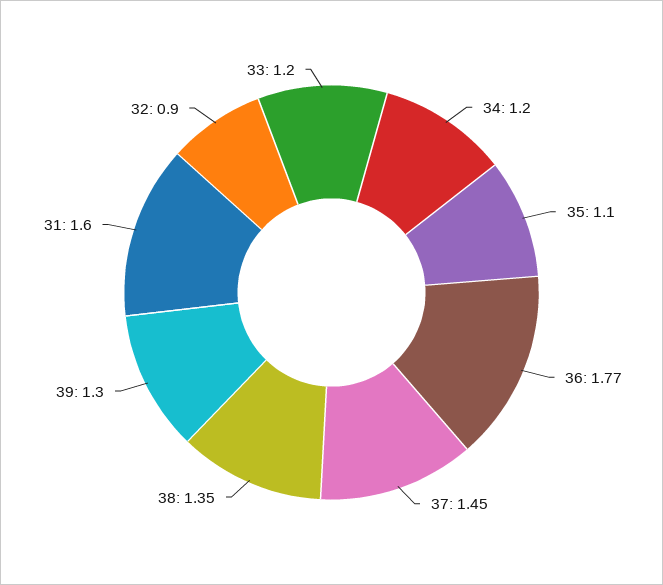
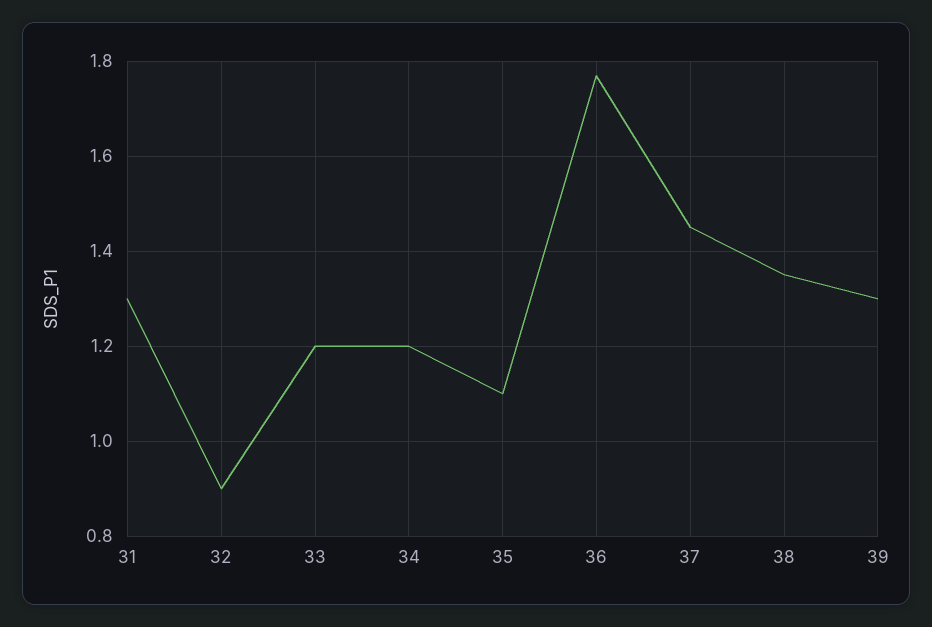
31: 1.6 -> 1.3

